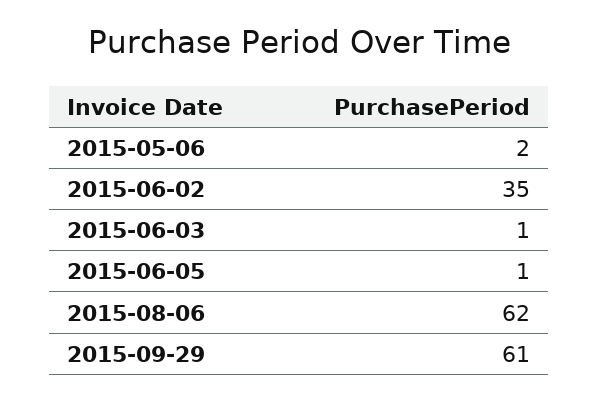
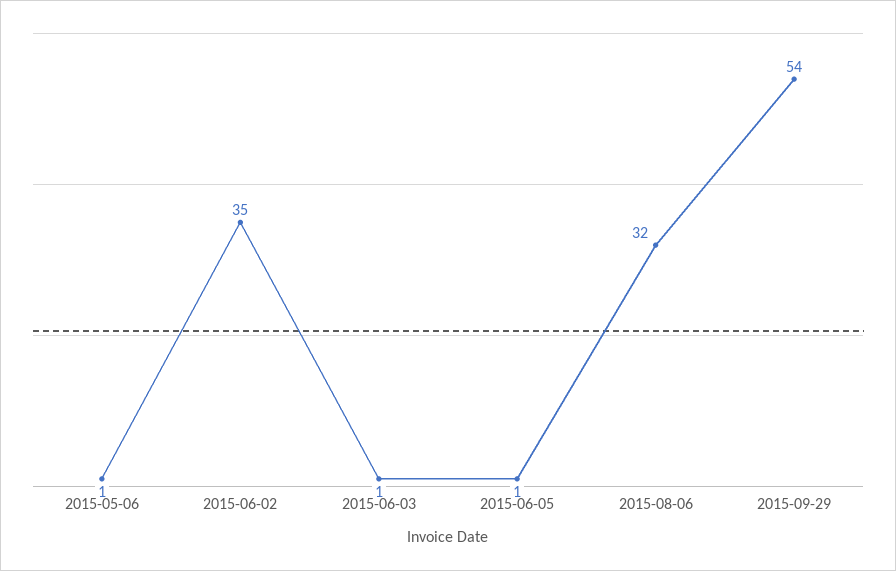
2015-05-06: 2 -> 1
2015-08-06: 62 -> 32
2015-09-29: 61 -> 54

